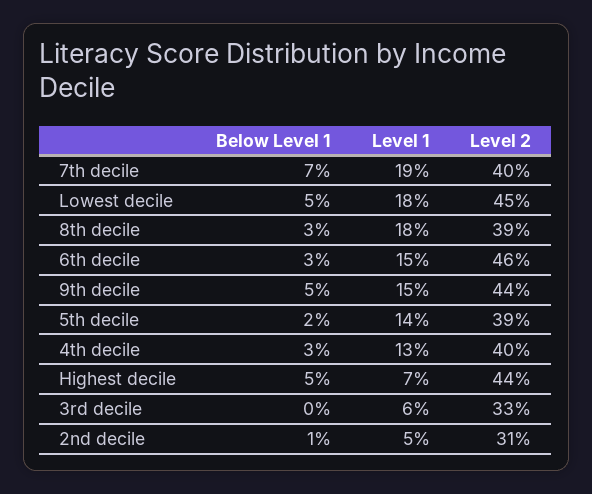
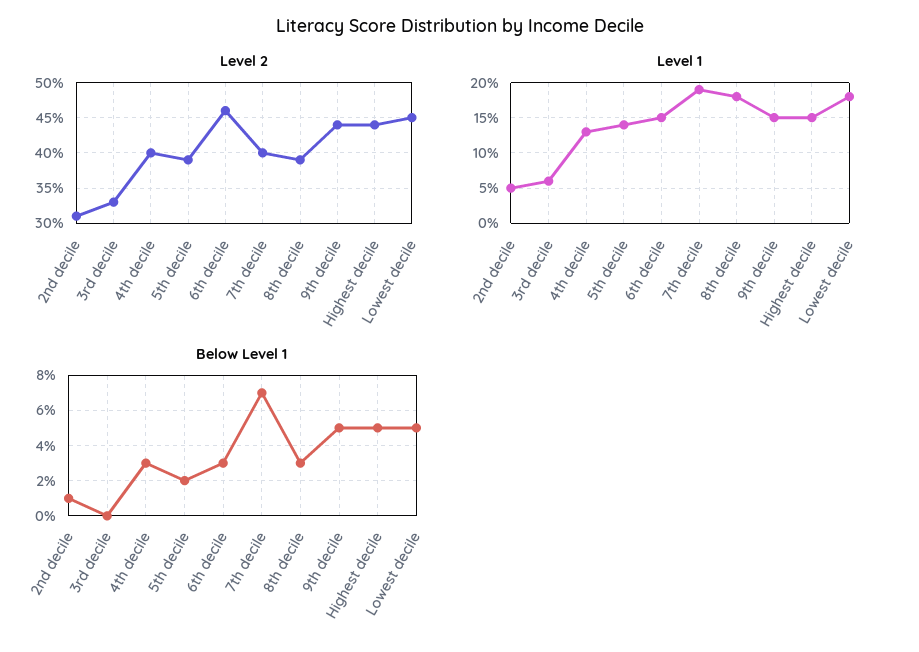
Level 1, Highest decile: 7 -> 15

